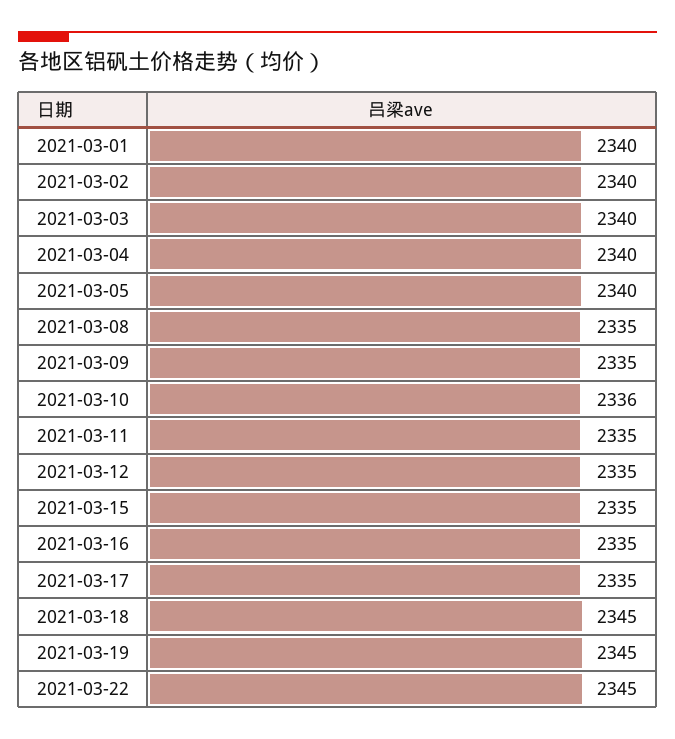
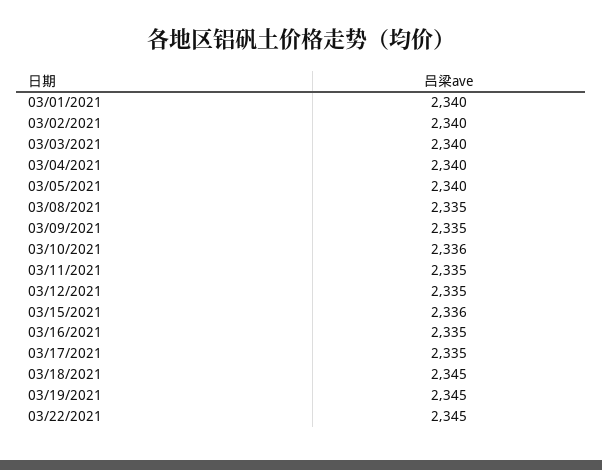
2021-03-15: 2335 -> 2336

